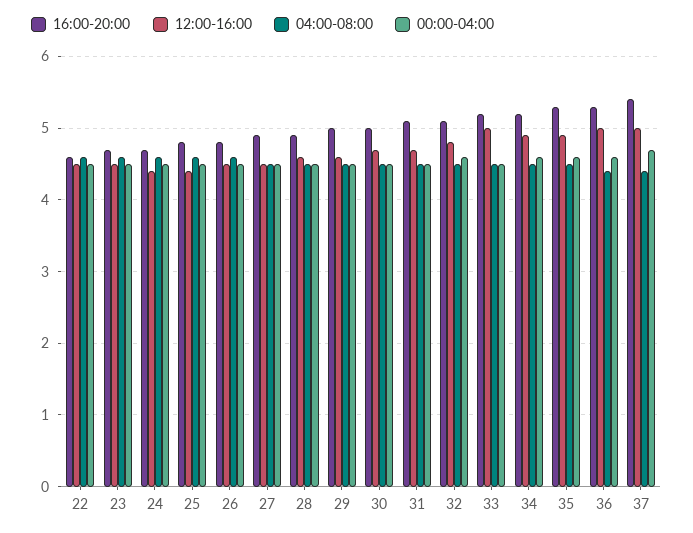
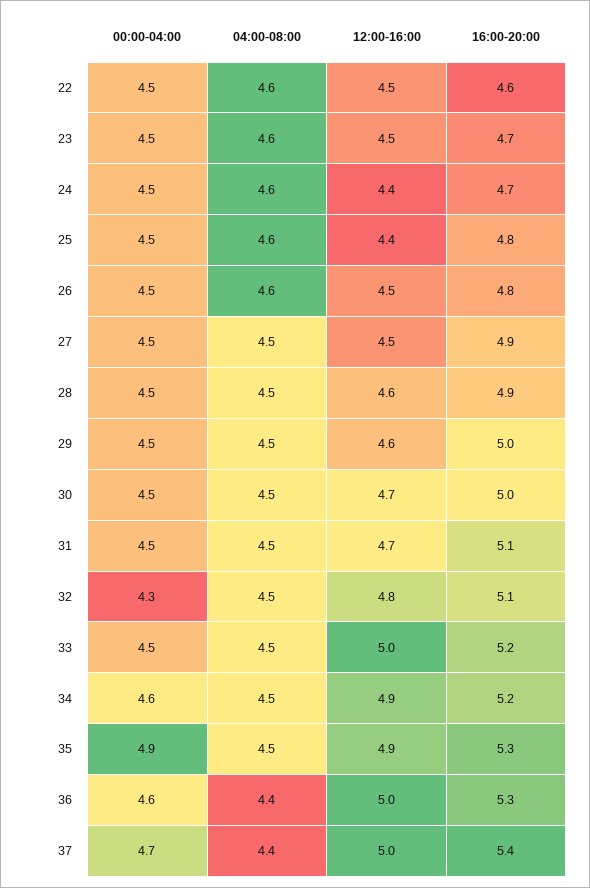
00:00-04:00, 32: 4.6 -> 4.3
00:00-04:00, 35: 4.6 -> 4.9

